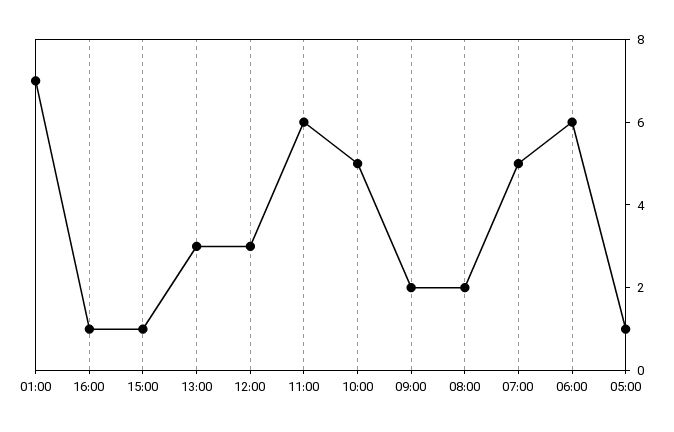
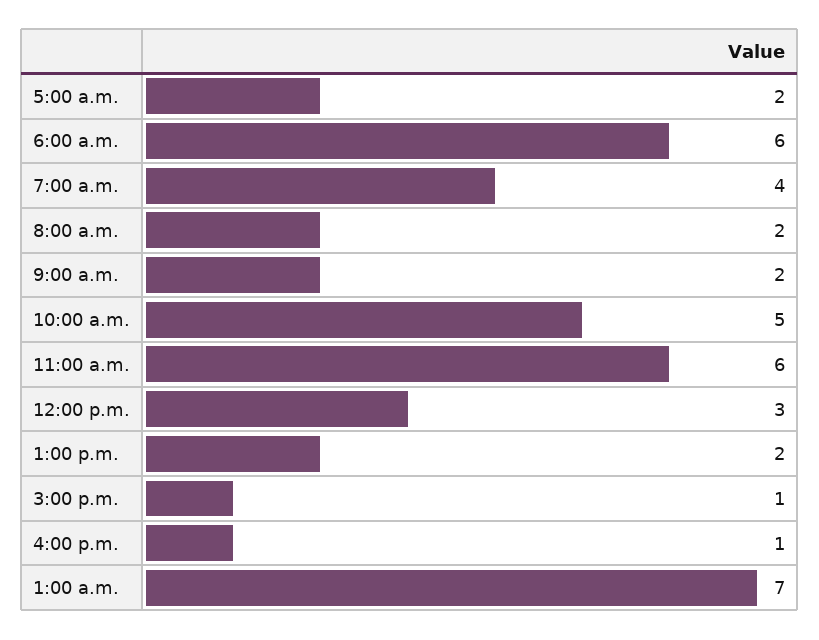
13:00: 3 -> 2
07:00: 5 -> 4
05:00: 1 -> 2

